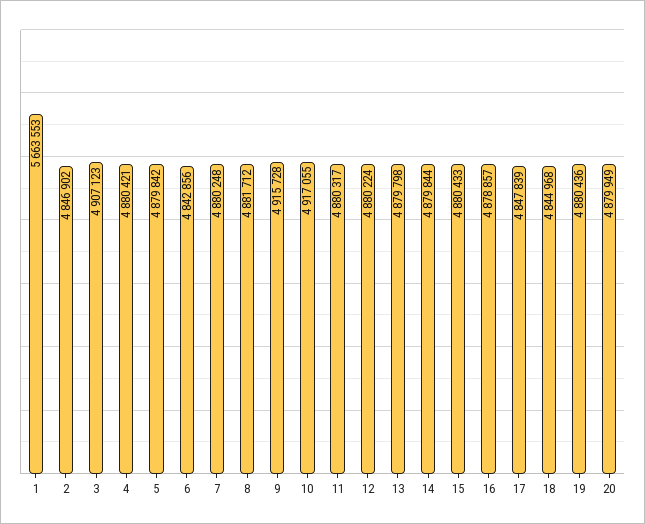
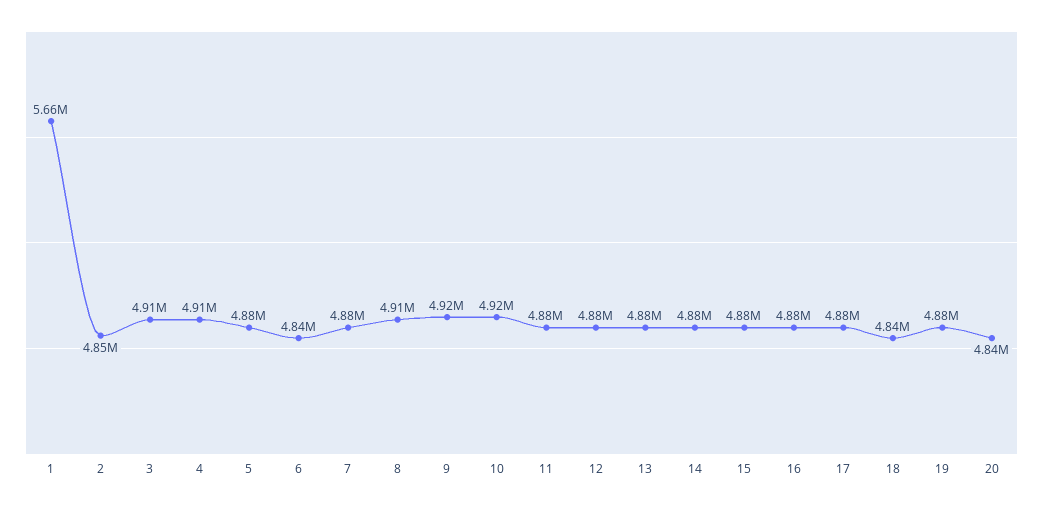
4: 4880421 -> 4910000
8: 4881712 -> 4910000
17: 4847839 -> 4880000
20: 4879949 -> 4840000

